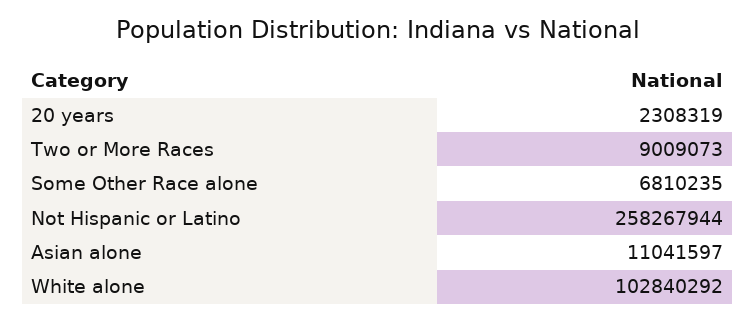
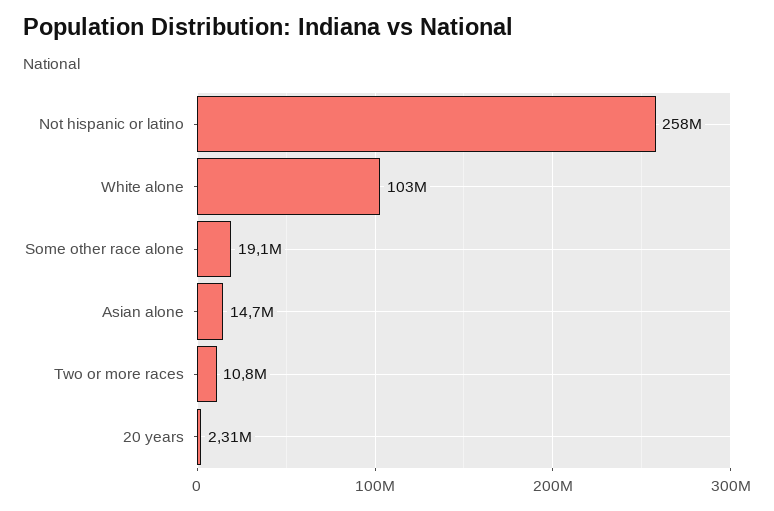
Two or More Races: 9009073 -> 10800000
Some Other Race alone: 6810235 -> 19100000
Asian alone: 11041597 -> 14700000

